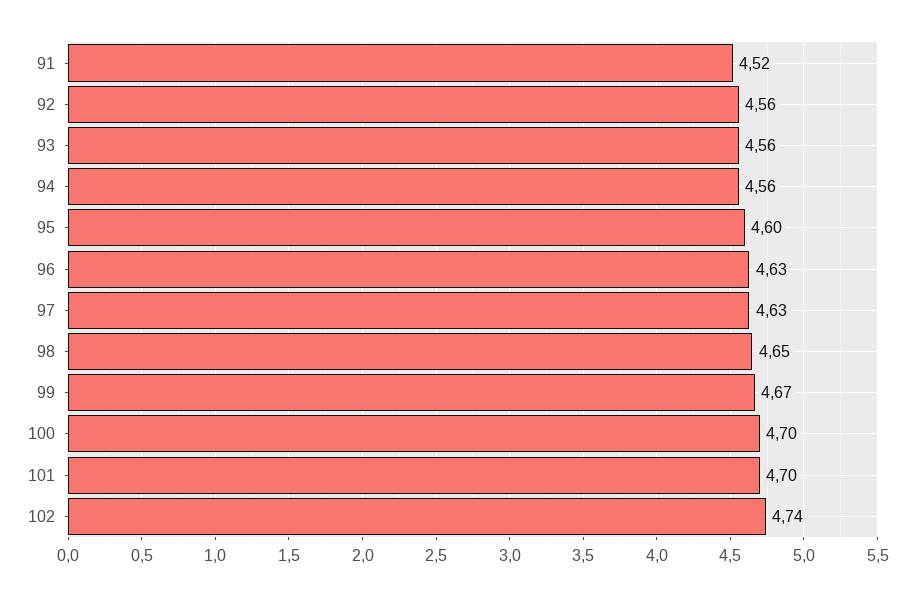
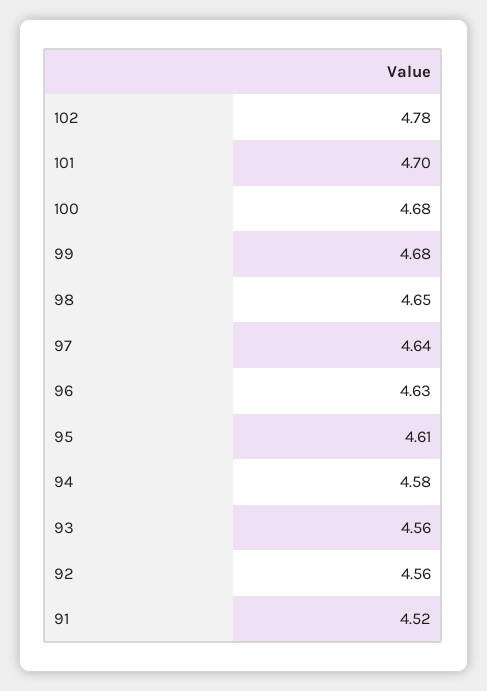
94: 4.56 -> 4.58
95: 4.6 -> 4.61
97: 4.63 -> 4.64
99: 4.67 -> 4.68
100: 4.7 -> 4.68
102: 4.74 -> 4.78

